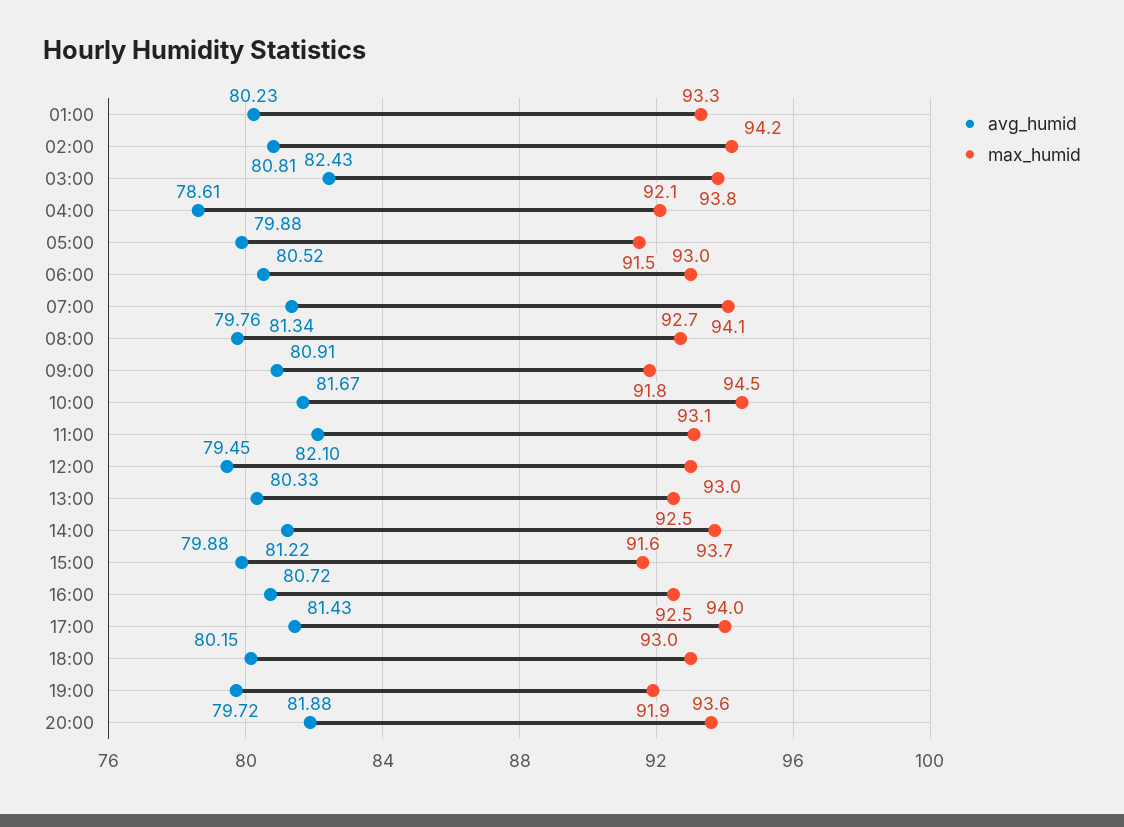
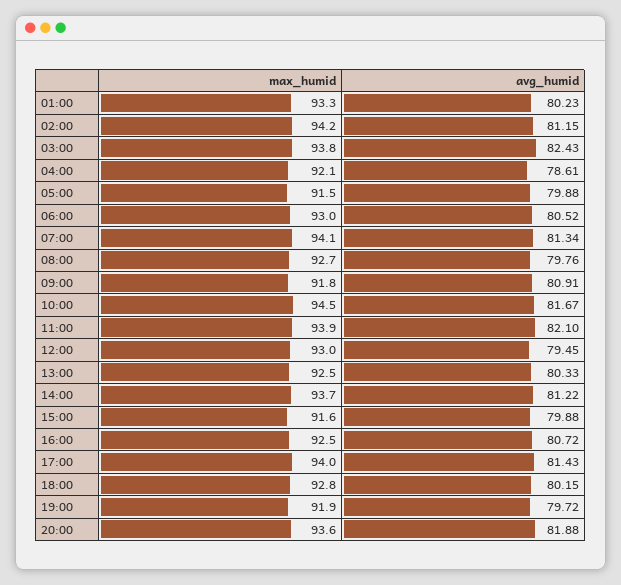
avg_humid, 02:00: 80.81 -> 81.15
max_humid, 11:00: 93.1 -> 93.9
max_humid, 18:00: 93 -> 92.8

